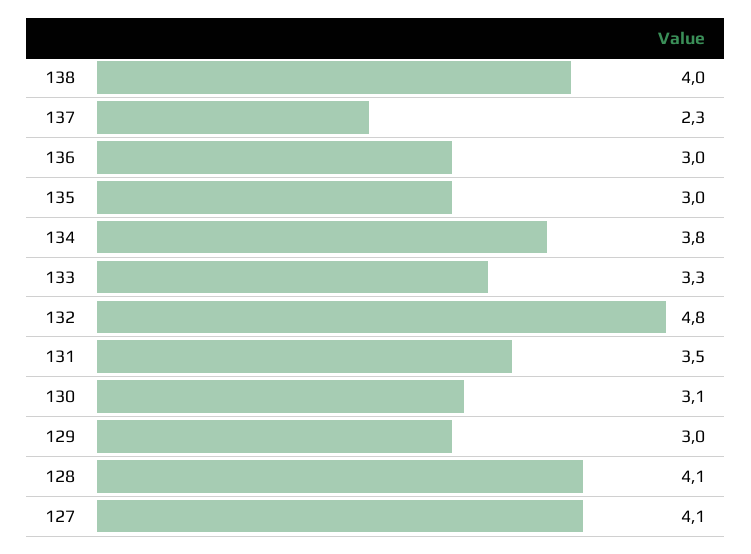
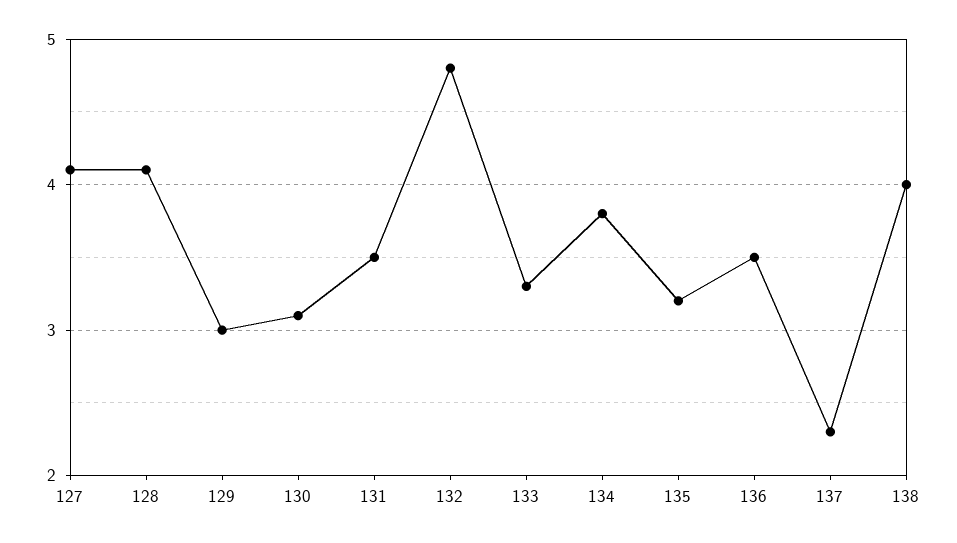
136: 3 -> 3.5
135: 3 -> 3.2

